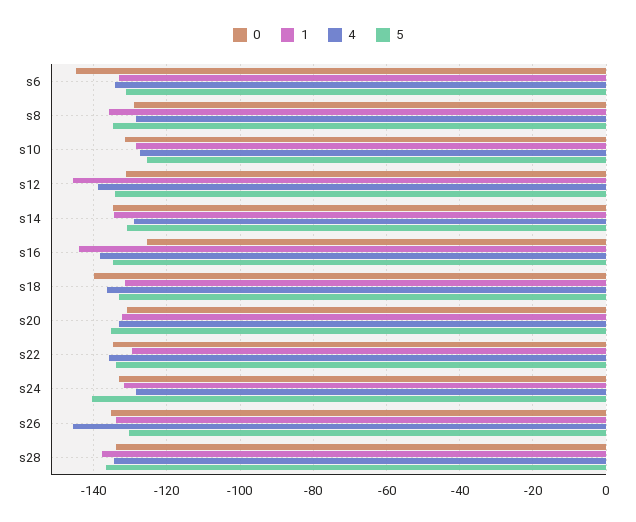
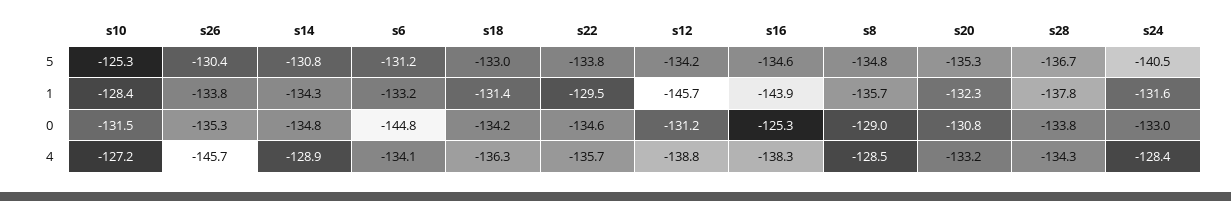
0, s18: -140 -> -134.2

